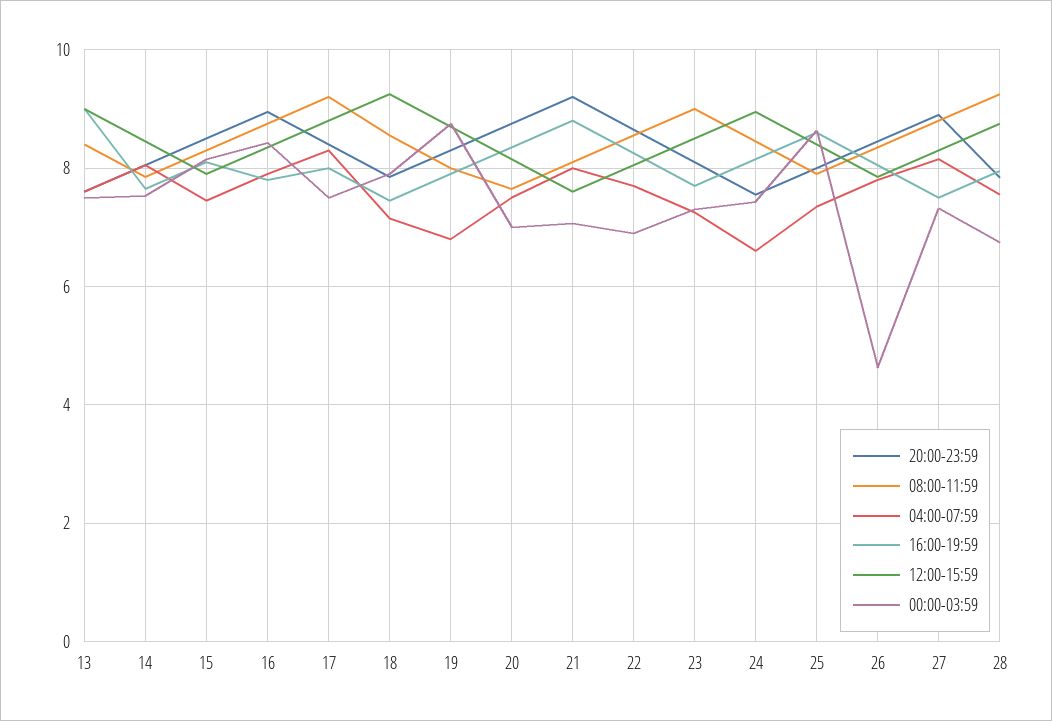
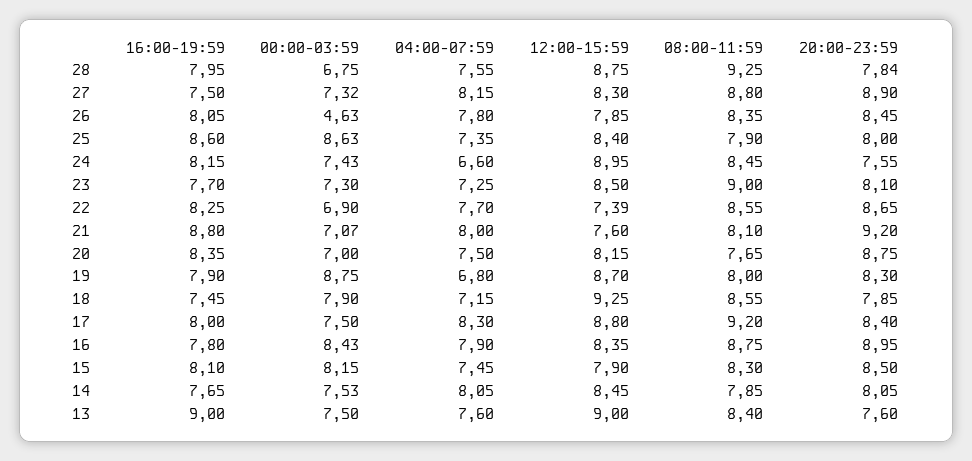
12:00-15:59, 22: 8 -> 7.39

